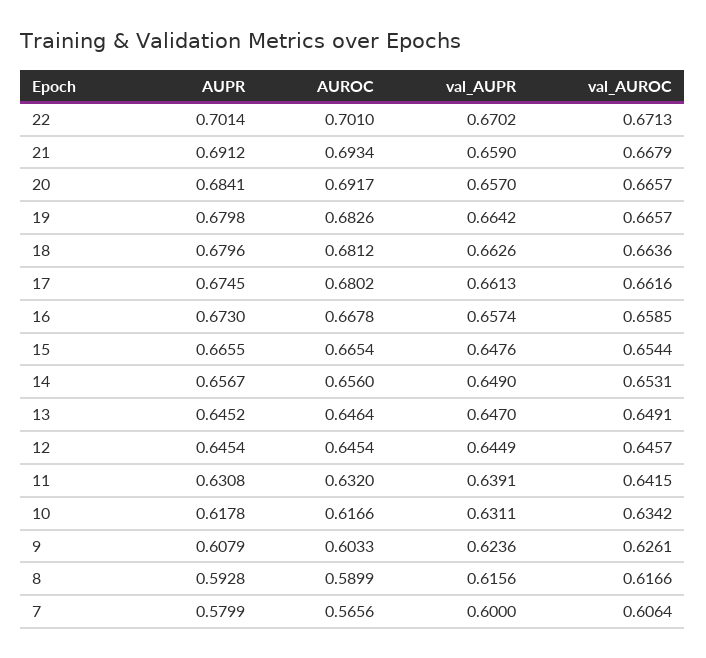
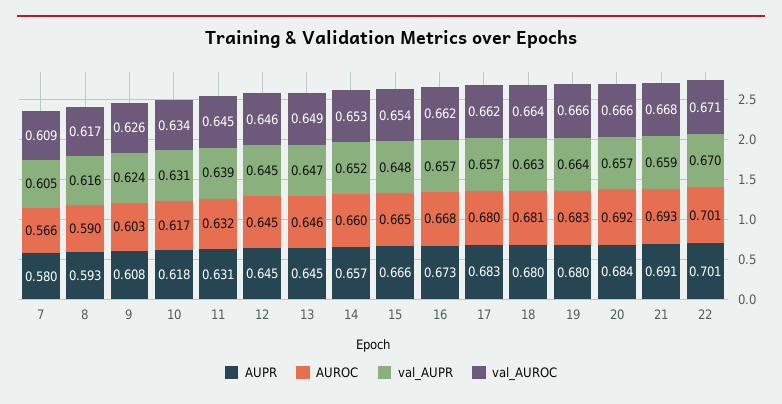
AUPR, 17: 0.6745 -> 0.683
val_AUPR, 17: 0.6613 -> 0.657
val_AUROC, 16: 0.6585 -> 0.662
AUROC, 14: 0.656 -> 0.66
val_AUPR, 14: 0.649 -> 0.652
val_AUROC, 11: 0.6415 -> 0.645
val_AUPR, 7: 0.6 -> 0.605
val_AUROC, 7: 0.6064 -> 0.609

